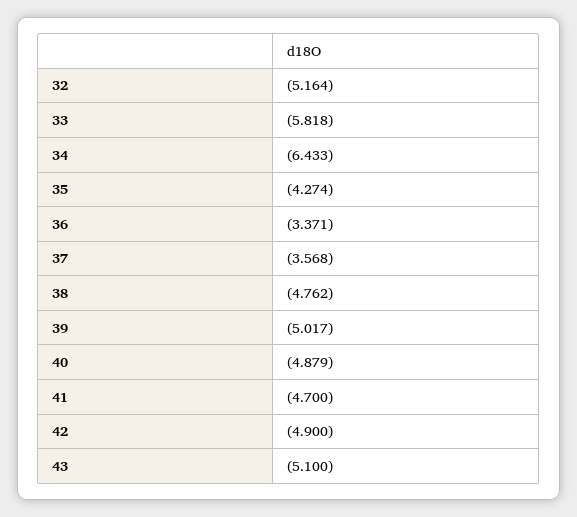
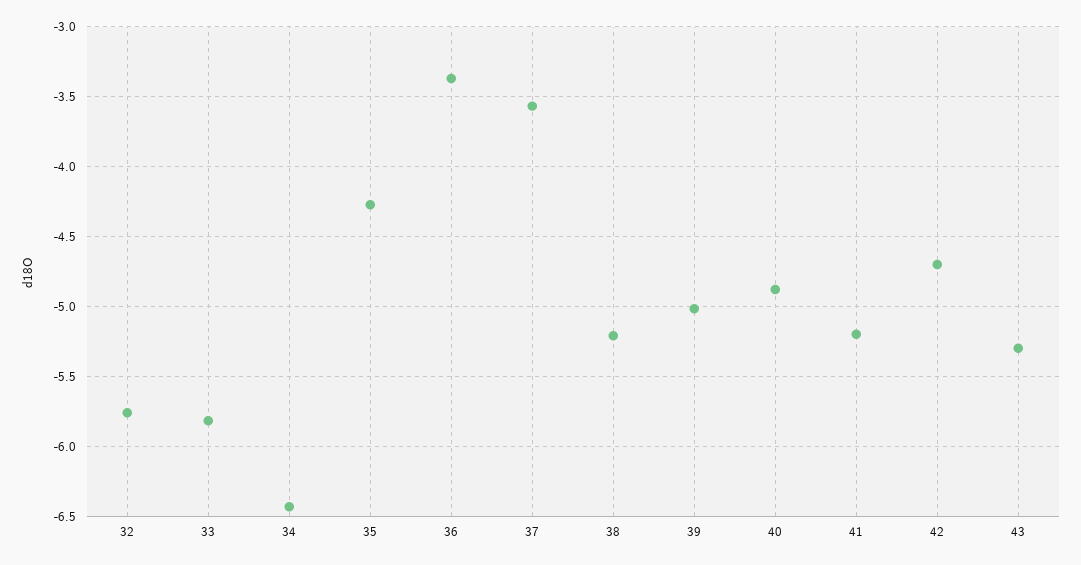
32: -5.164 -> -5.75
38: -4.762 -> -5.2
41: -4.7 -> -5.2
42: -4.9 -> -4.7
43: -5.1 -> -5.3

